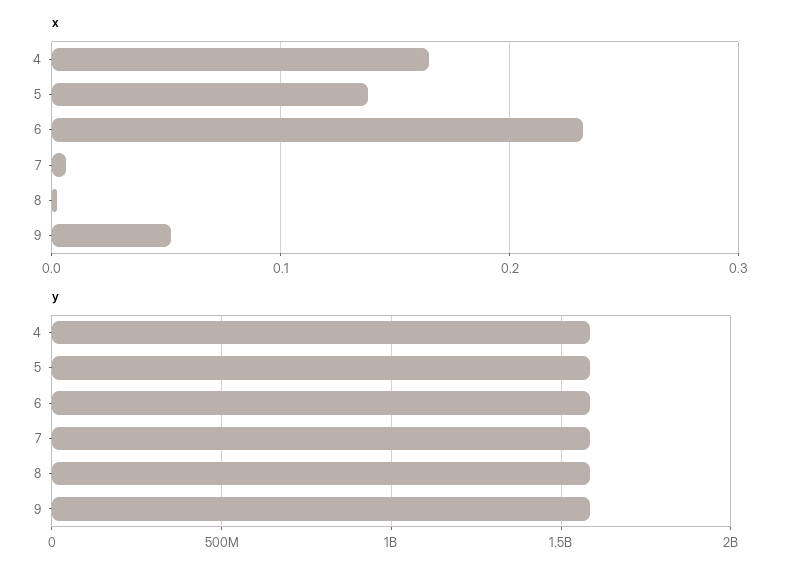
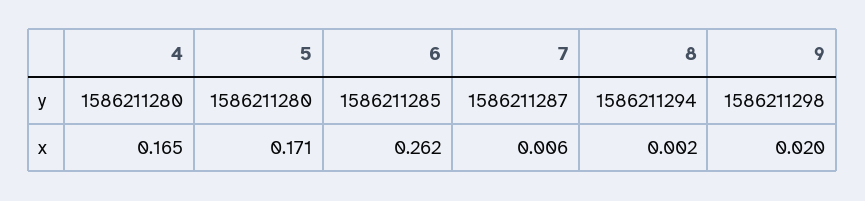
x, 5: 0.14 -> 0.171
x, 6: 0.23 -> 0.262
x, 9: 0.05 -> 0.02

